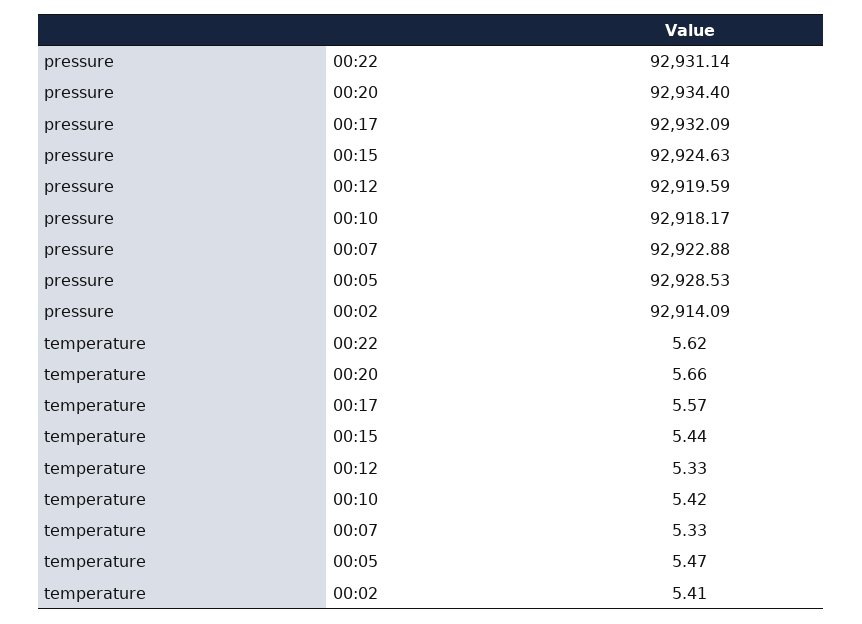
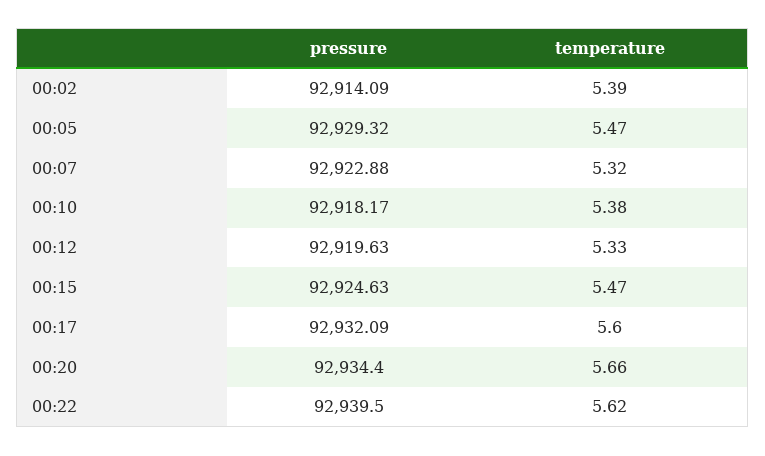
pressure, 00:22: 92931.14 -> 92939.5
pressure, 00:12: 92919.59 -> 92919.63
pressure, 00:05: 92928.53 -> 92929.32
temperature, 00:17: 5.57 -> 5.6
temperature, 00:15: 5.44 -> 5.47
temperature, 00:10: 5.42 -> 5.38
temperature, 00:07: 5.33 -> 5.32
temperature, 00:02: 5.41 -> 5.39

